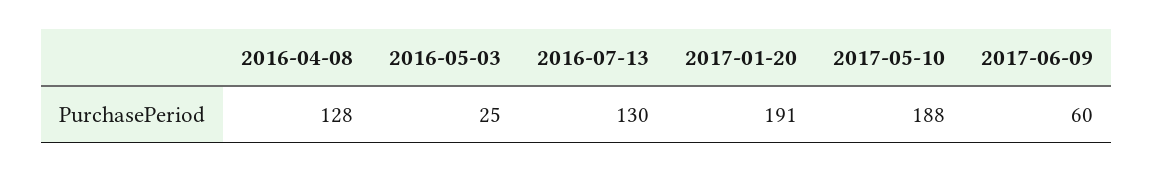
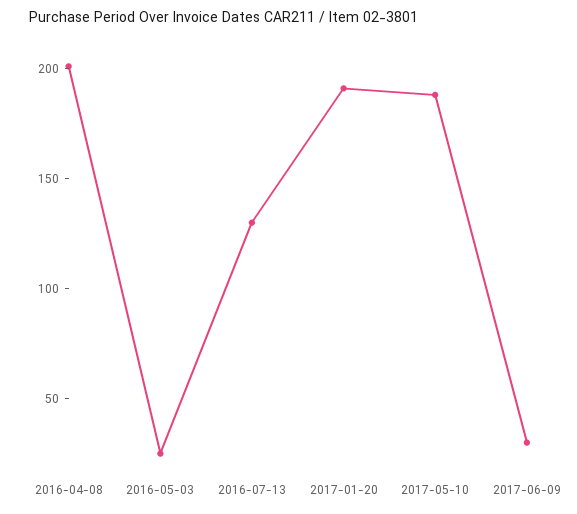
2016-04-08: 128 -> 200
2017-06-09: 60 -> 30

